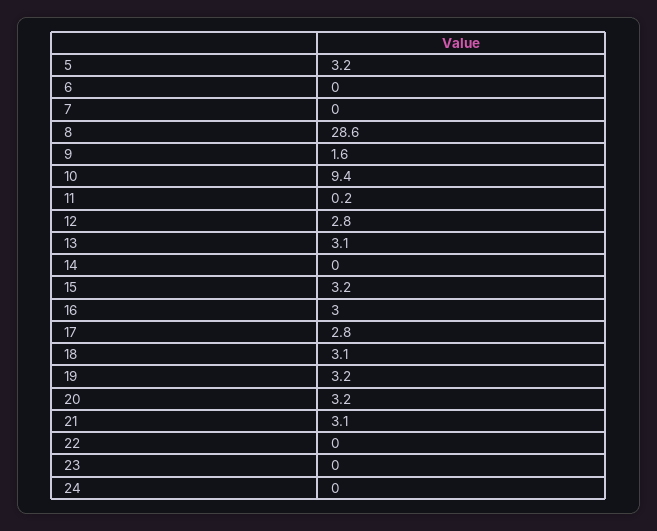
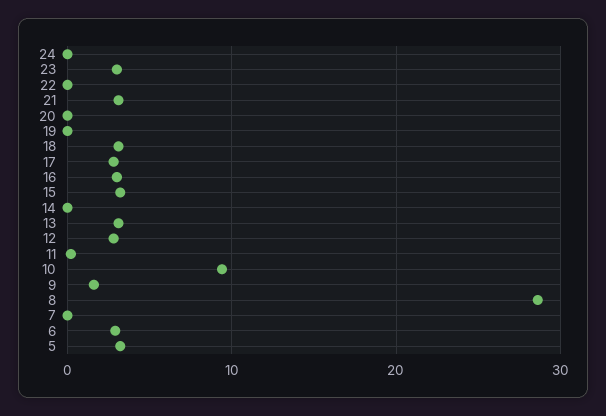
6: 0 -> 3
19: 3.2 -> 0
20: 3.2 -> 0
23: 0 -> 3

